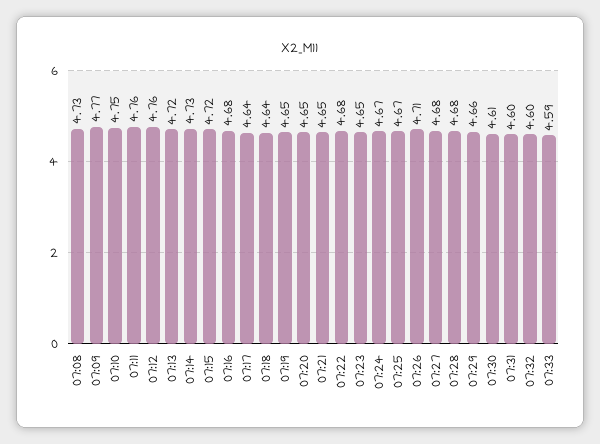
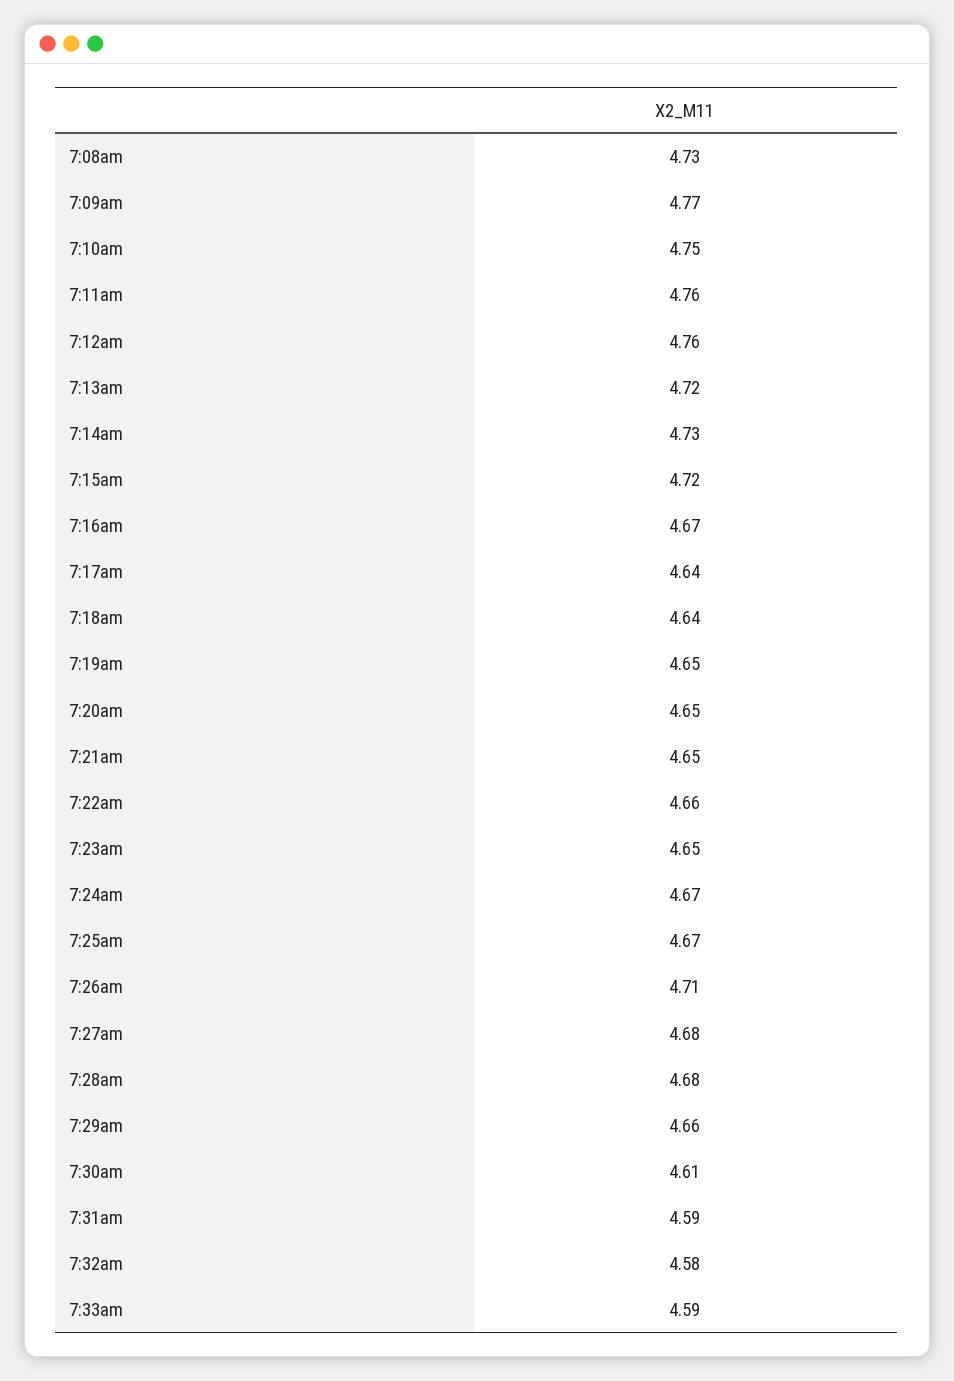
07:16: 4.68 -> 4.67
07:22: 4.68 -> 4.66
07:31: 4.6 -> 4.59
07:32: 4.6 -> 4.58

